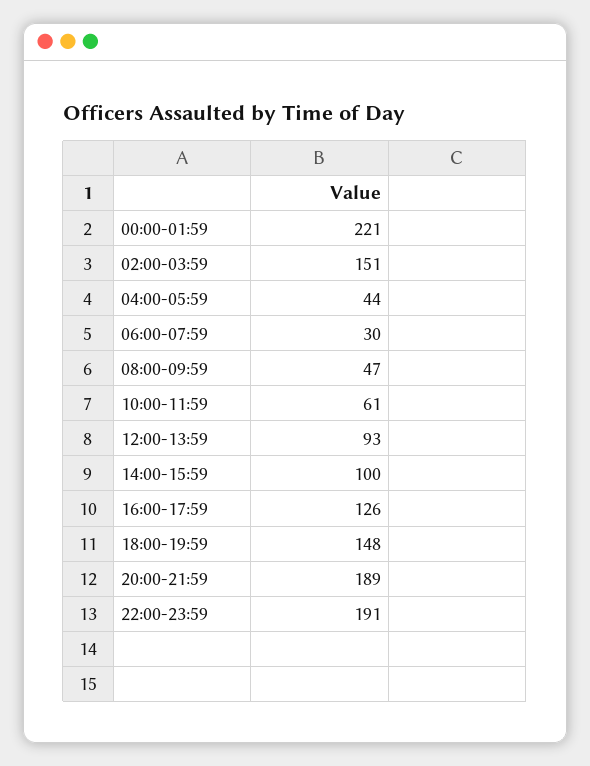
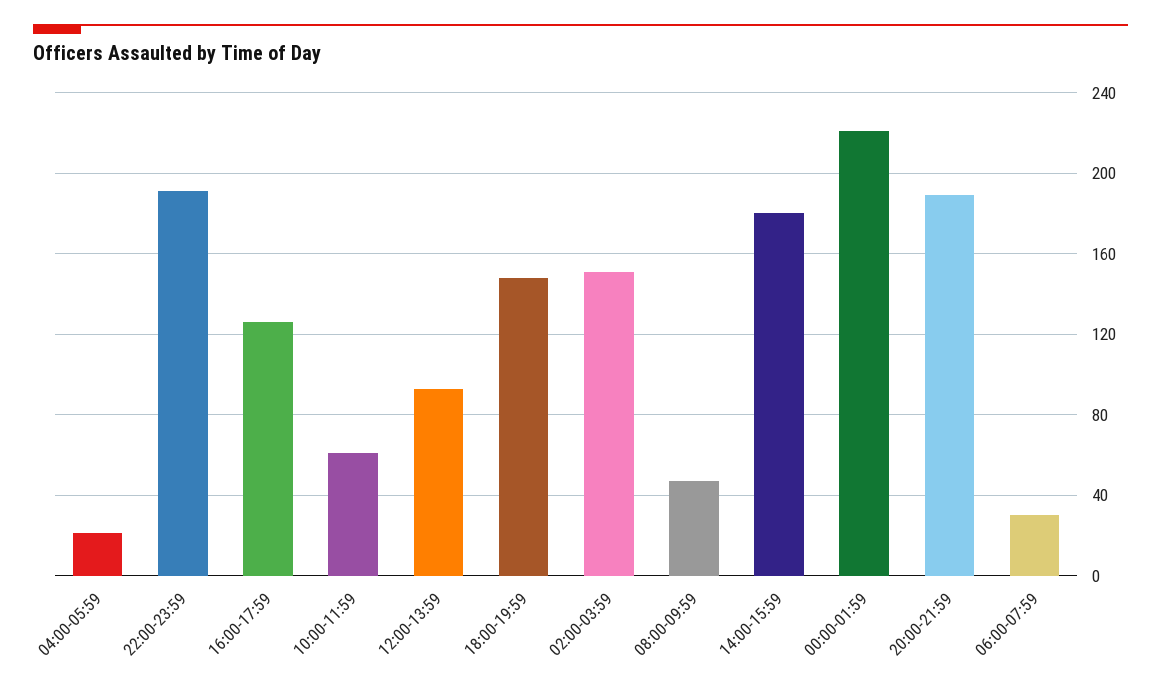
04:00-05:59: 44 -> 20
14:00-15:59: 100 -> 180

